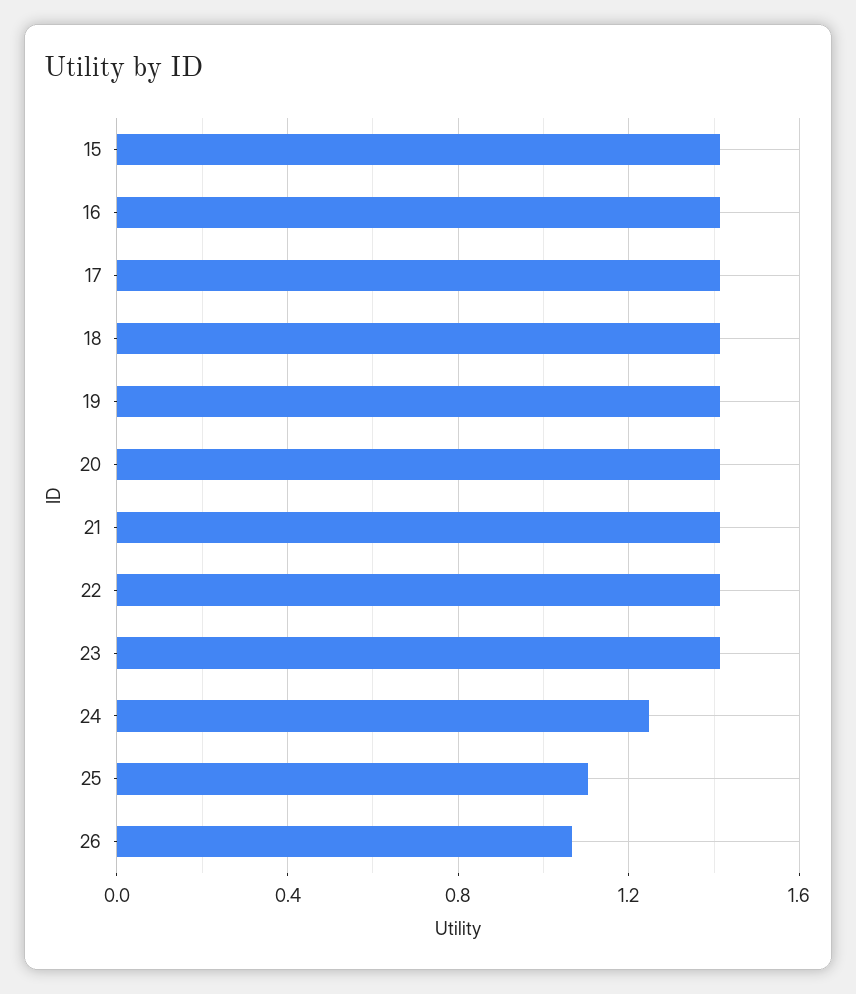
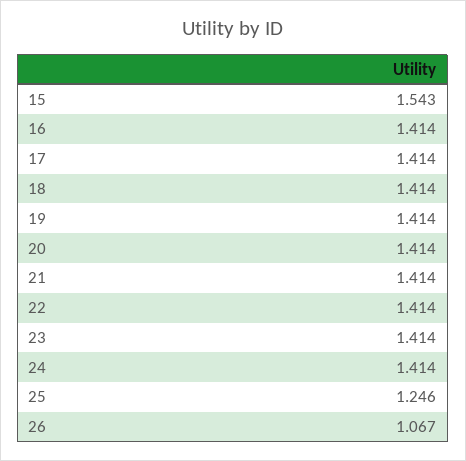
15: 1.4 -> 1.543
24: 1.25 -> 1.414
25: 1.1 -> 1.246

